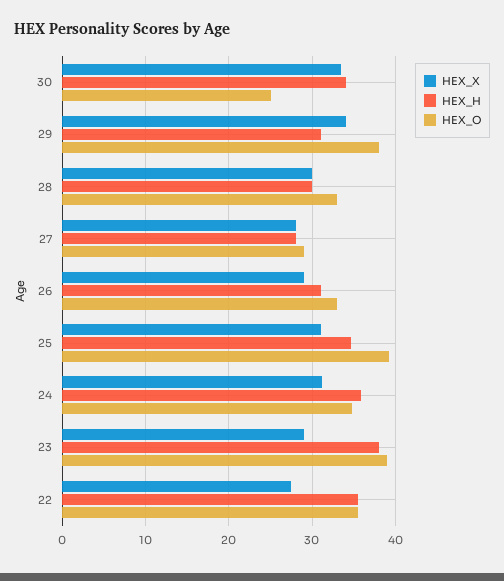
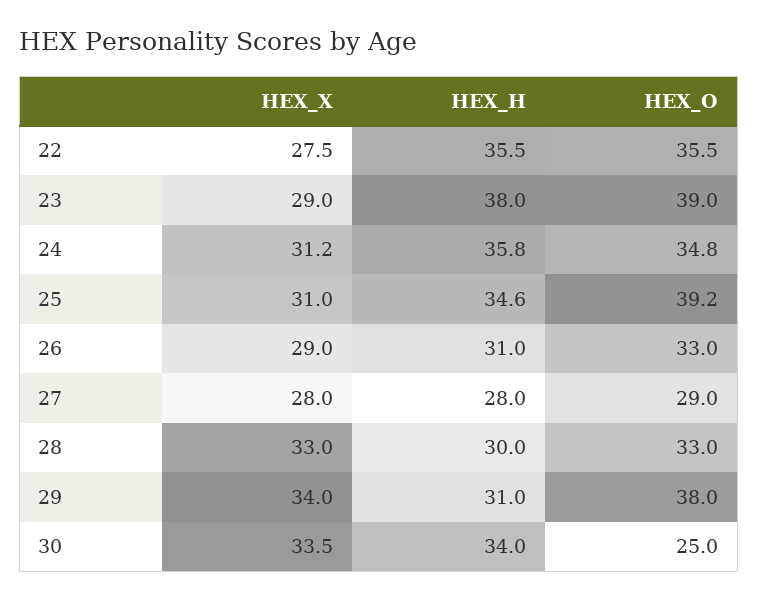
HEX_X, 28: 30 -> 33

